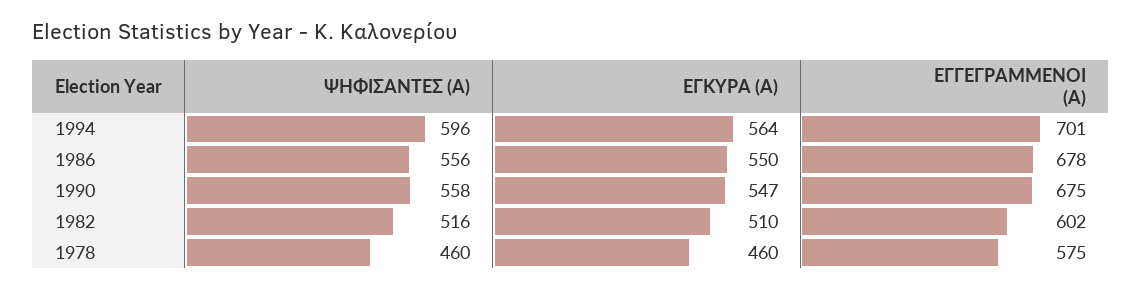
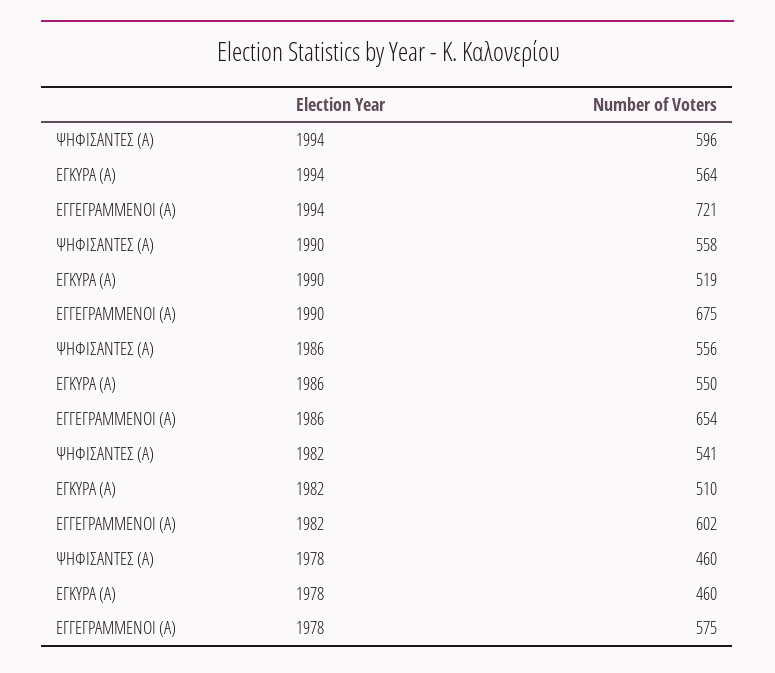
ΕΓΓΕΓΡΑΜΜΕΝΟΙ (Α), 1994: 701 -> 721
ΕΓΓΕΓΡΑΜΜΕΝΟΙ (Α), 1986: 678 -> 654
ΕΓΚΥΡΑ (Α), 1990: 547 -> 519
ΨΗΦΙΣΑΝΤΕΣ (Α), 1982: 516 -> 541

